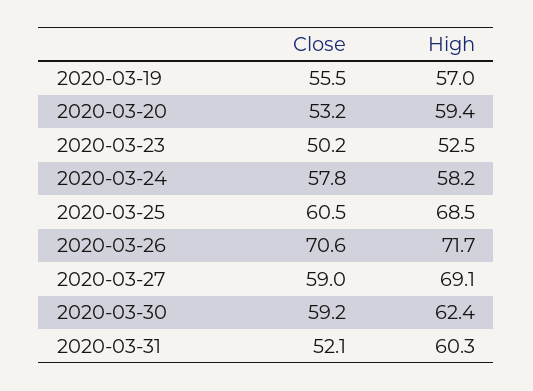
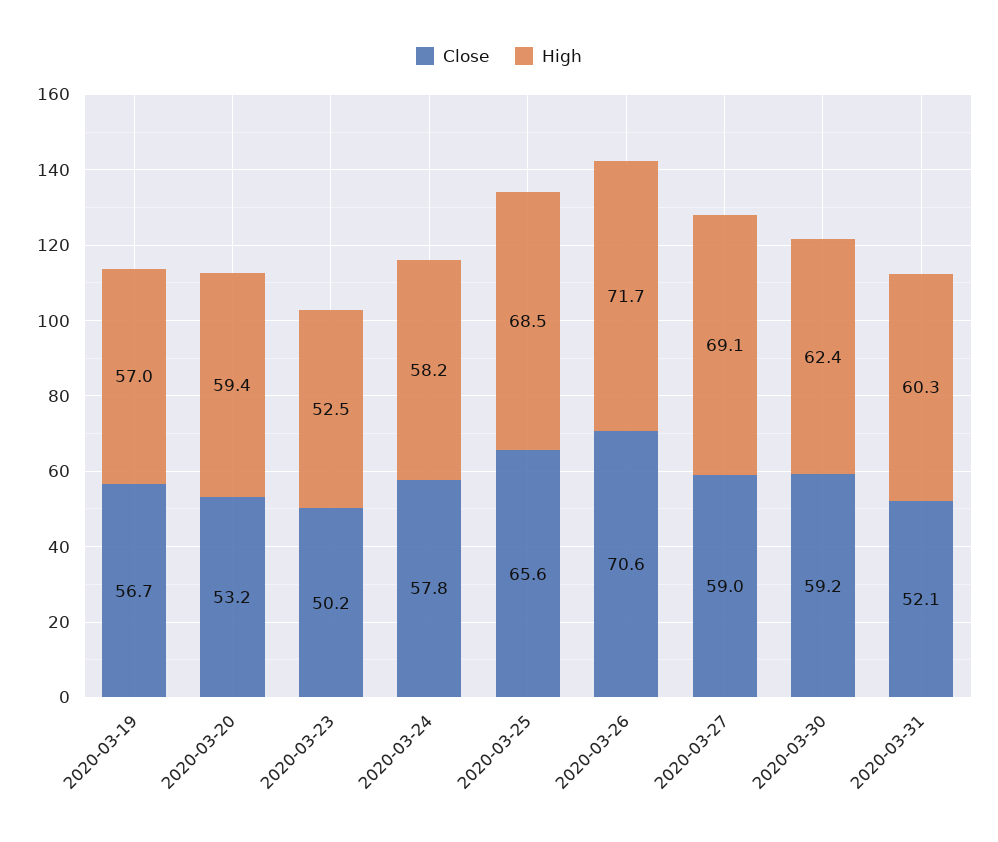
Close, 2020-03-19: 55.5 -> 56.7
Close, 2020-03-25: 60.5 -> 65.6

